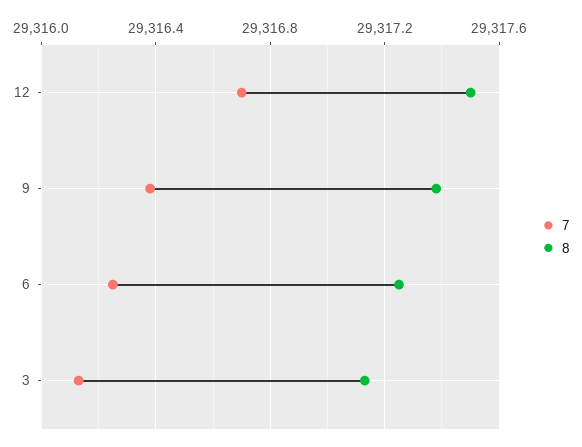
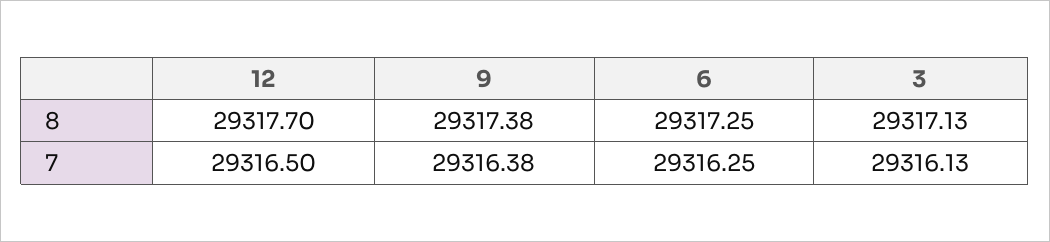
7, 12: 29316.7 -> 29316.5
8, 12: 29317.5 -> 29317.7

